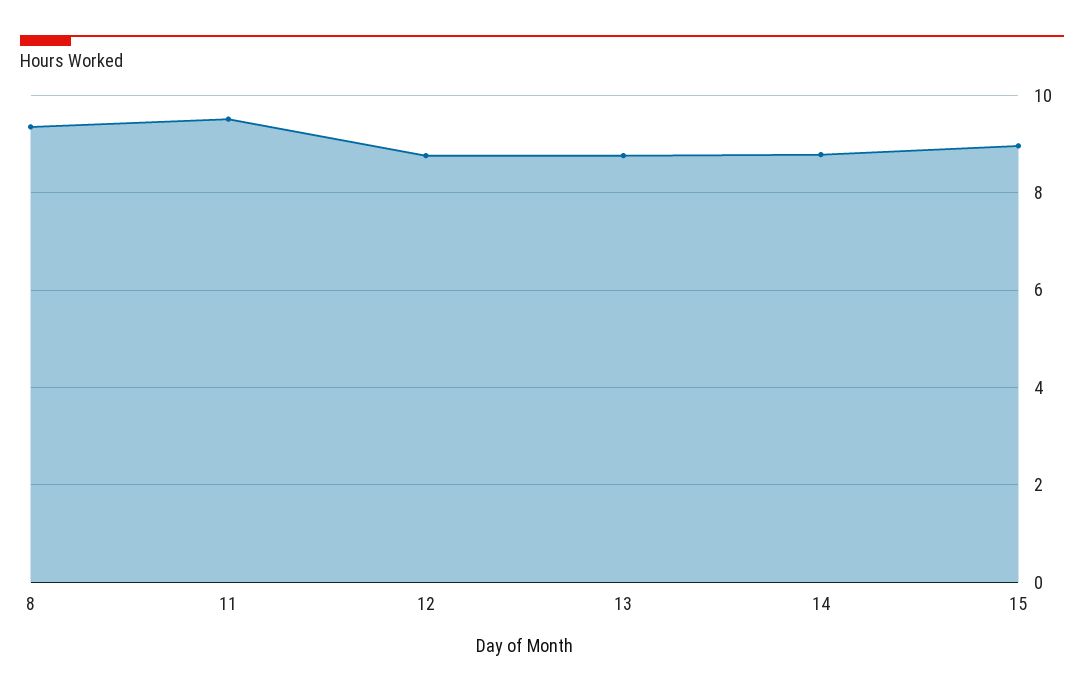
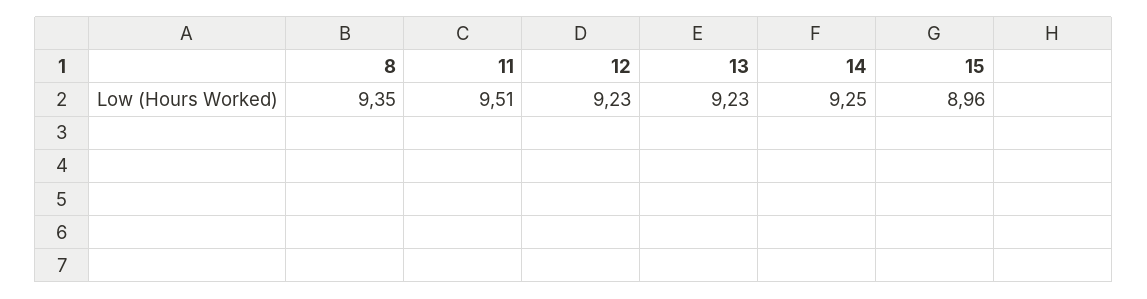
12: 8.8 -> 9.23
13: 8.8 -> 9.23
14: 8.8 -> 9.25

